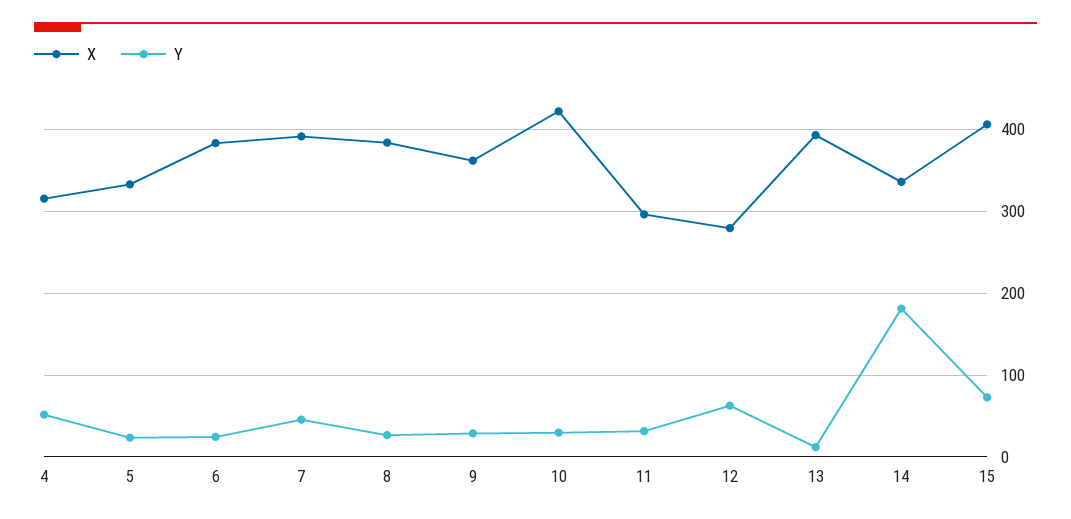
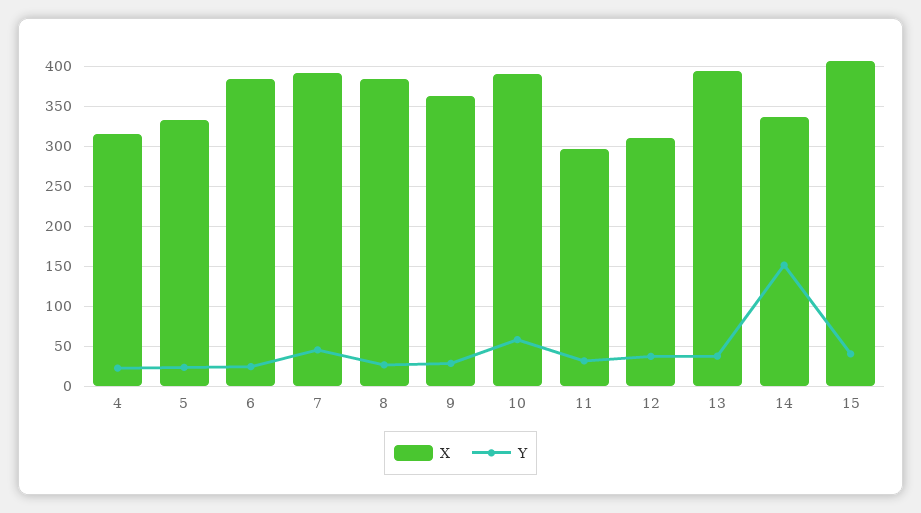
Y, 4: 50 -> 20
X, 10: 420 -> 390
Y, 10: 30 -> 60
X, 12: 280 -> 310
Y, 12: 60 -> 40
Y, 13: 10 -> 40
Y, 14: 180 -> 150
Y, 15: 70 -> 40

